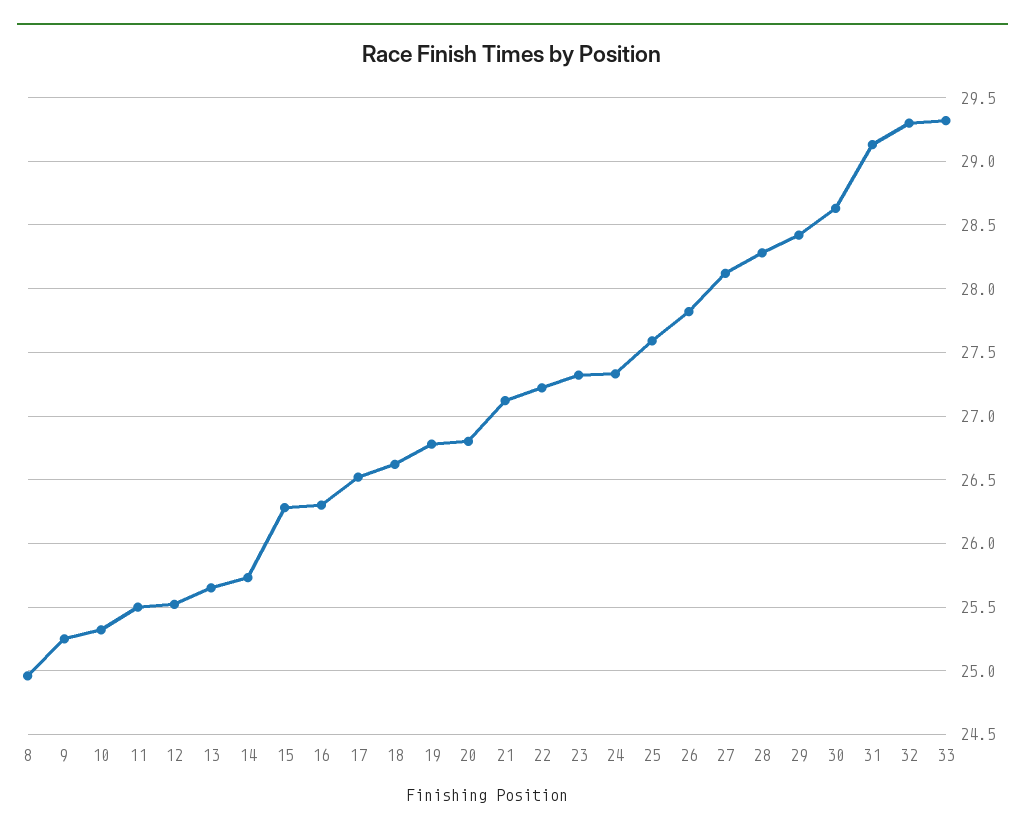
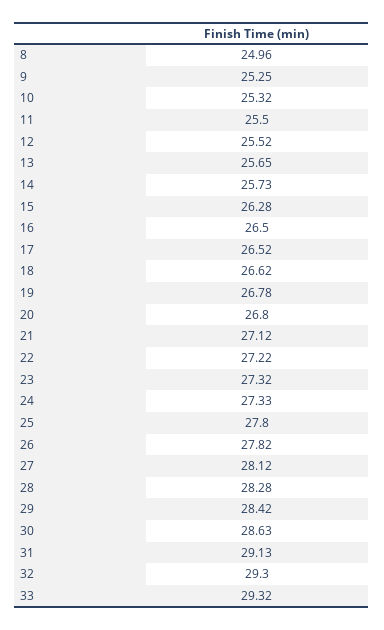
16: 26.3 -> 26.5
25: 27.6 -> 27.8

